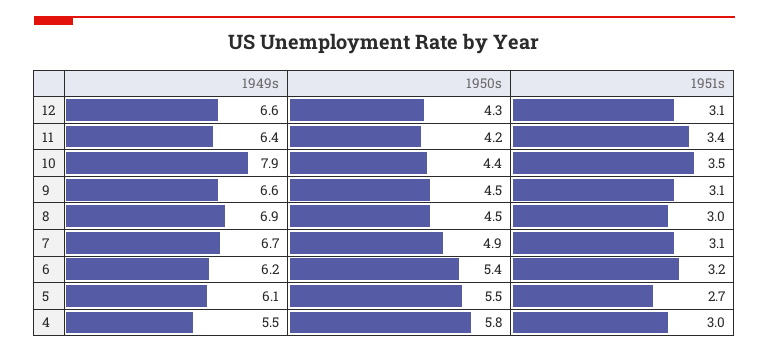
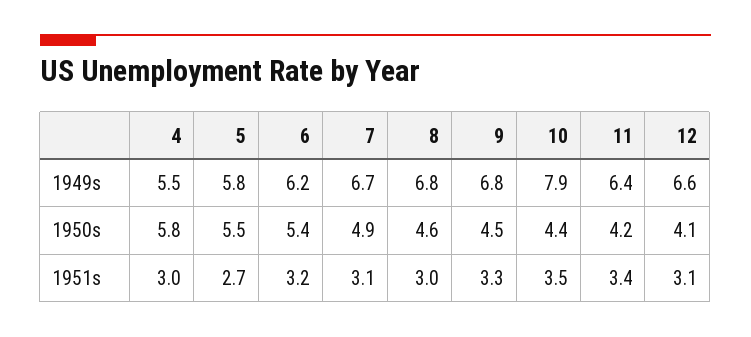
1950s, 12: 4.3 -> 4.1
1949s, 9: 6.6 -> 6.8
1951s, 9: 3.1 -> 3.3
1949s, 8: 6.9 -> 6.8
1950s, 8: 4.5 -> 4.6
1949s, 5: 6.1 -> 5.8

